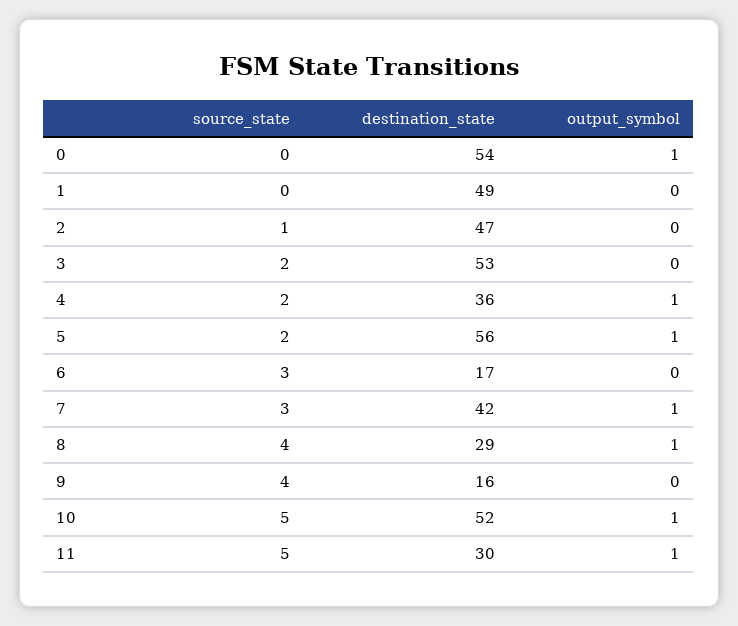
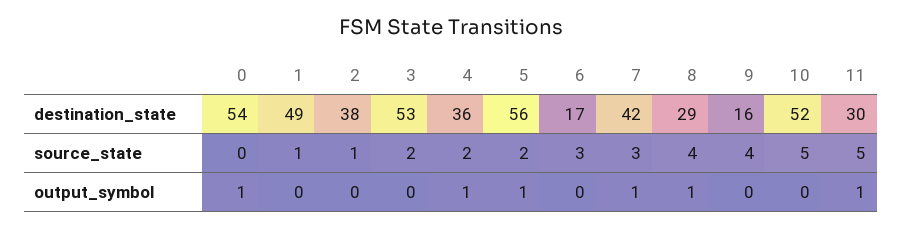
source_state, 1: 0 -> 1
destination_state, 2: 47 -> 38
output_symbol, 10: 1 -> 0

